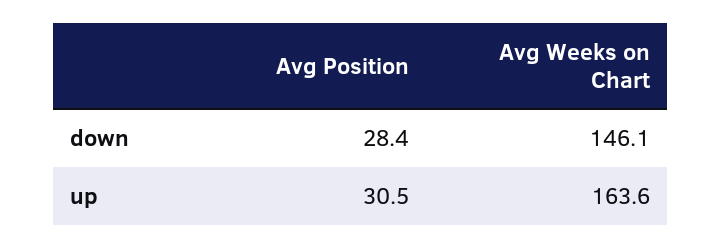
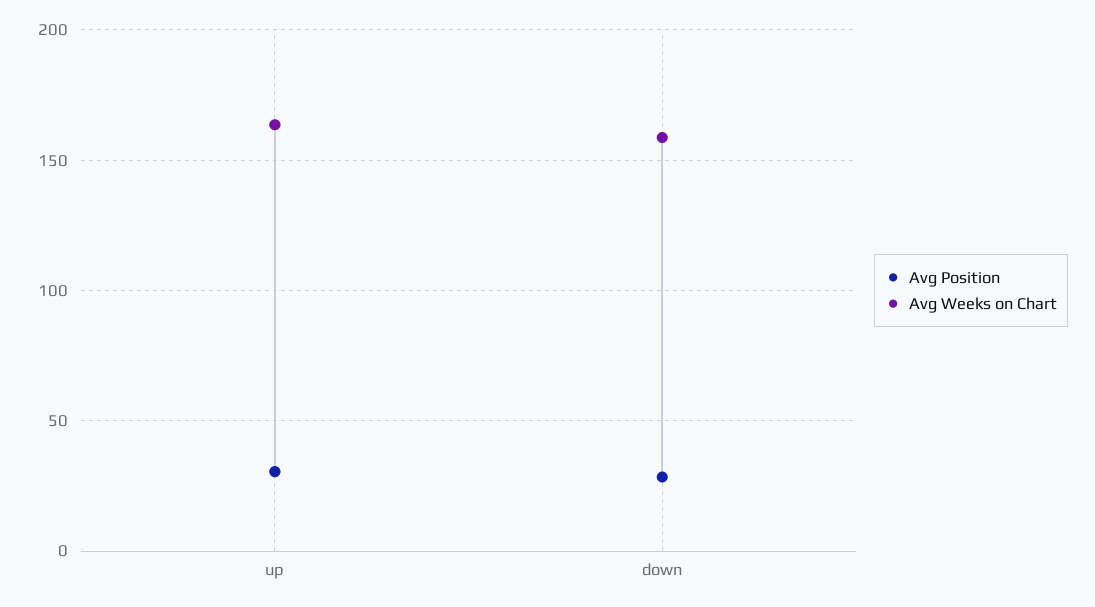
Avg Weeks on Chart, down: 146.1 -> 160

